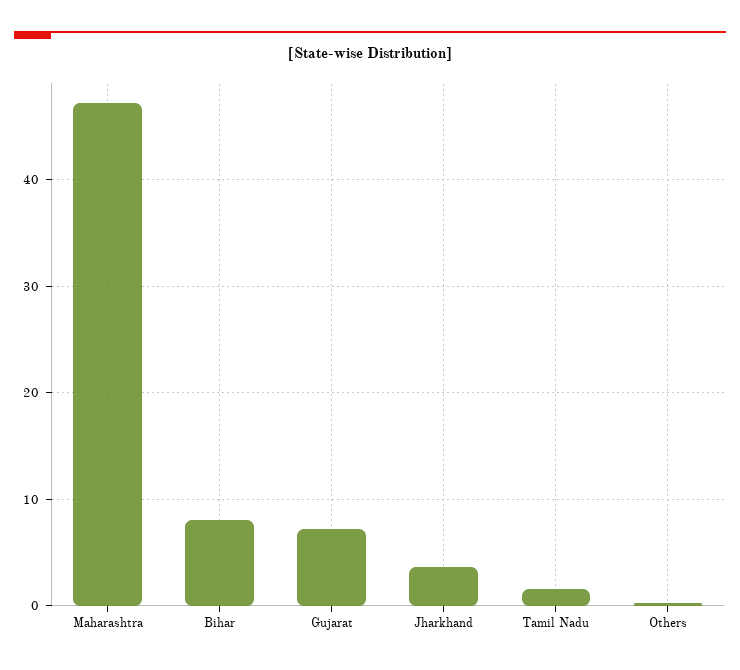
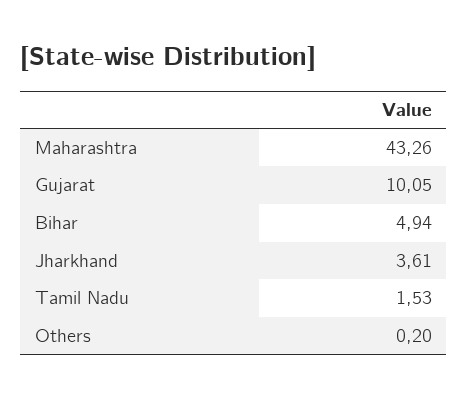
Maharashtra: 47 -> 43.26
Bihar: 8 -> 4.94
Gujarat: 7 -> 10.05

